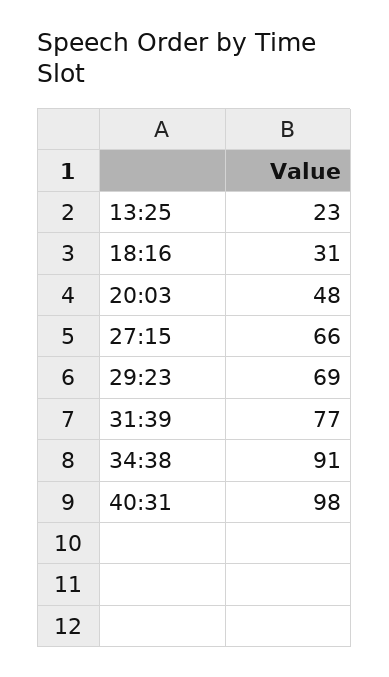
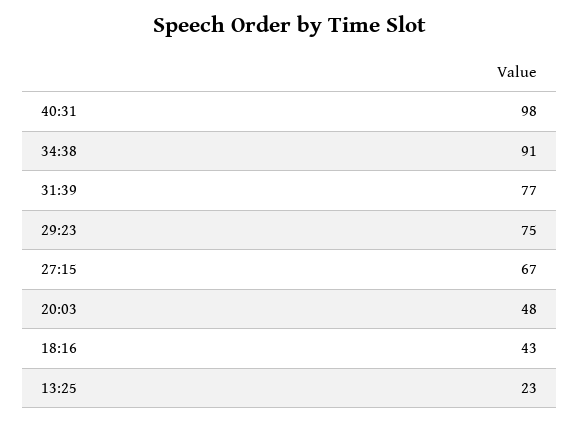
18:16: 31 -> 43
27:15: 66 -> 67
29:23: 69 -> 75

